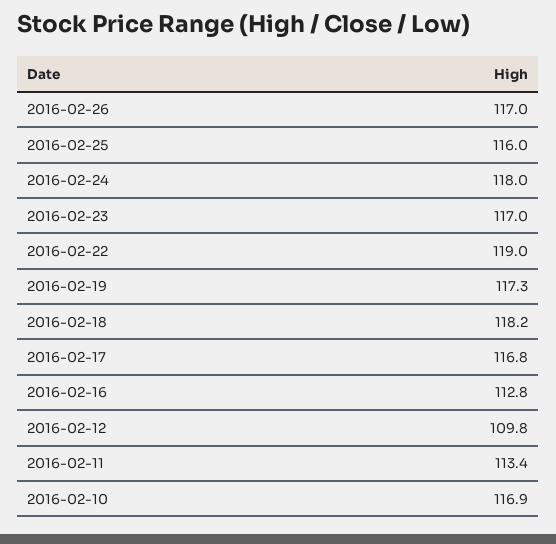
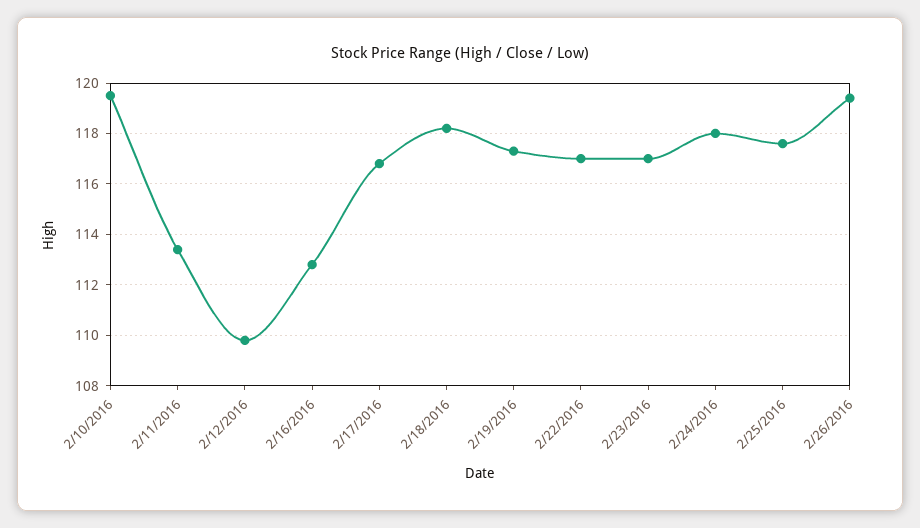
2016-02-26: 117 -> 119.5
2016-02-25: 116 -> 117.5
2016-02-22: 119 -> 117
2016-02-10: 116.9 -> 119.5

